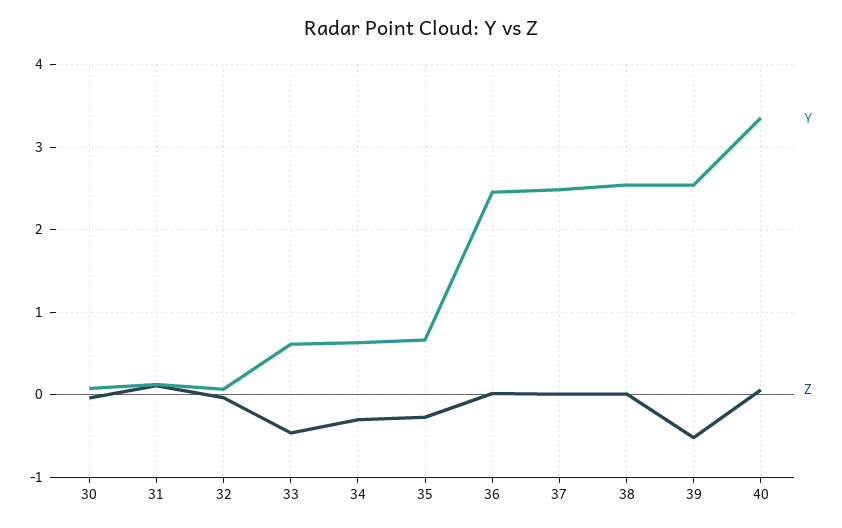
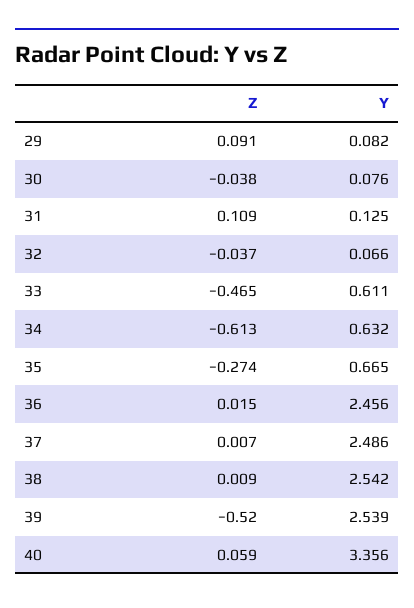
Z, 34: -0.3 -> -0.613
Z, 29: none -> 0.091
Y, 29: none -> 0.082

